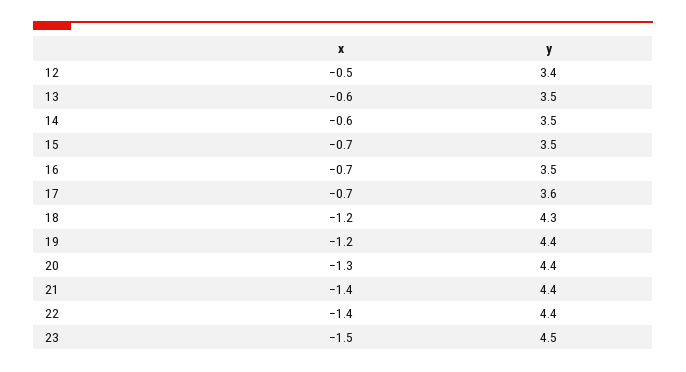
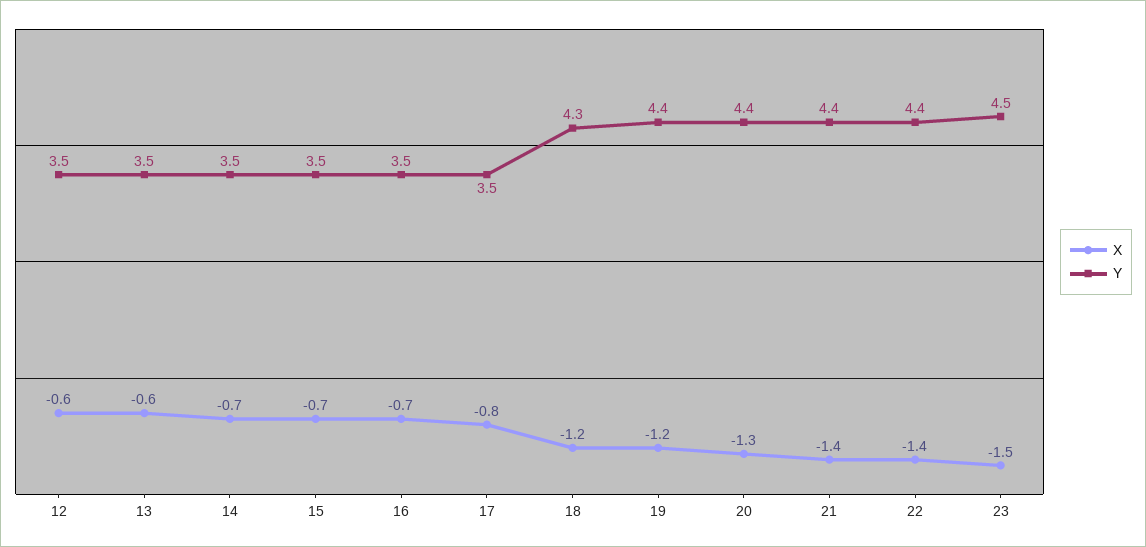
x, 12: -0.5 -> -0.6
y, 12: 3.4 -> 3.5
x, 14: -0.6 -> -0.7
x, 17: -0.7 -> -0.8
y, 17: 3.6 -> 3.5

